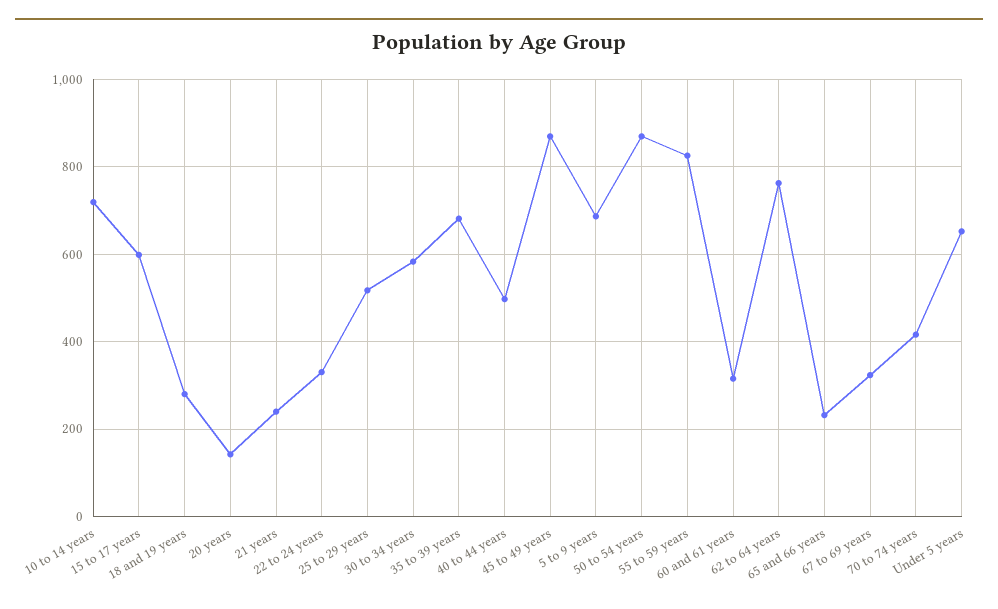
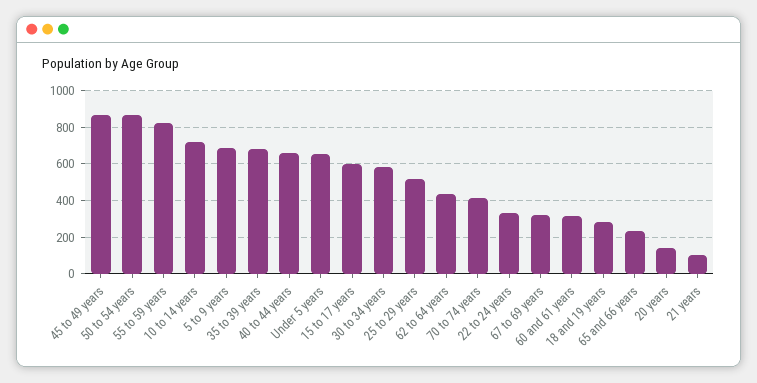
21 years: 240 -> 100
40 to 44 years: 500 -> 650
62 to 64 years: 760 -> 450

